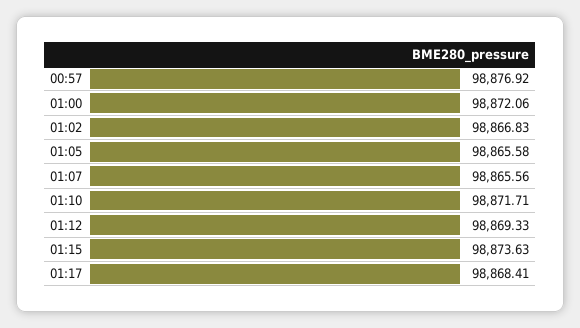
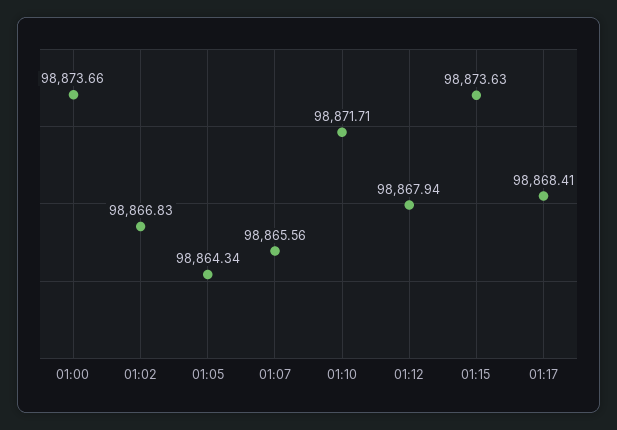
00:57: 98876.92 -> none
01:00: 98872.06 -> 98873.66
01:05: 98865.58 -> 98864.34
01:12: 98869.33 -> 98867.94

